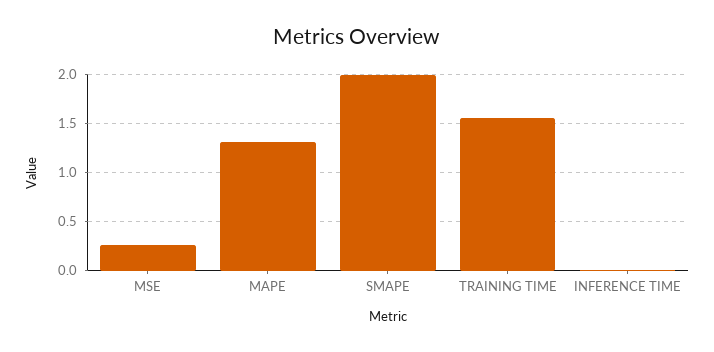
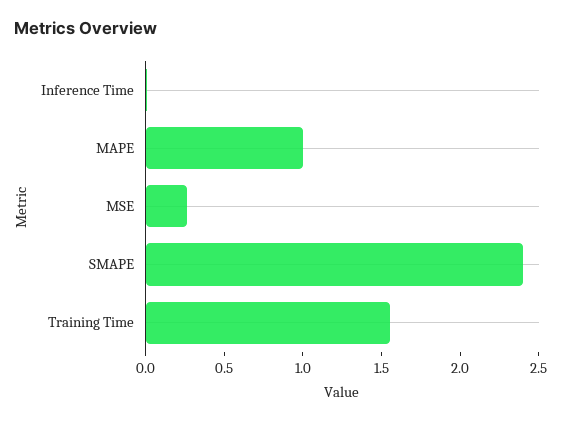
MAPE: 1.3 -> 1
SMAPE: 2 -> 2.4

